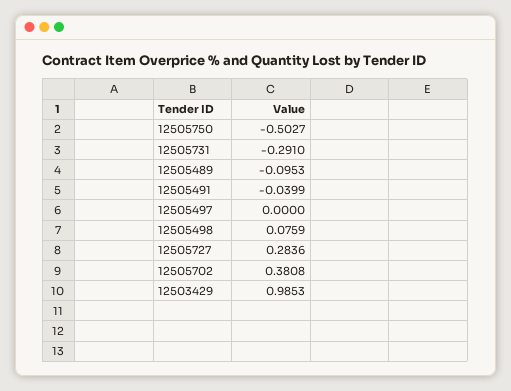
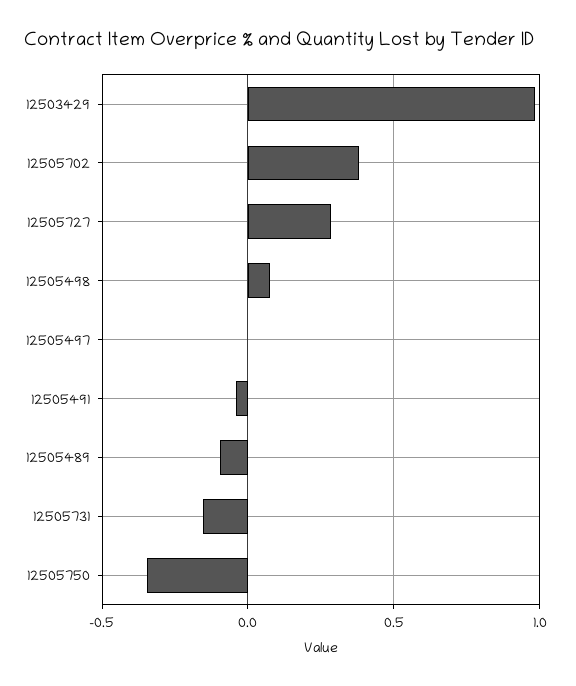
12505750: -0.5027 -> -0.35
12505731: -0.291 -> -0.15

